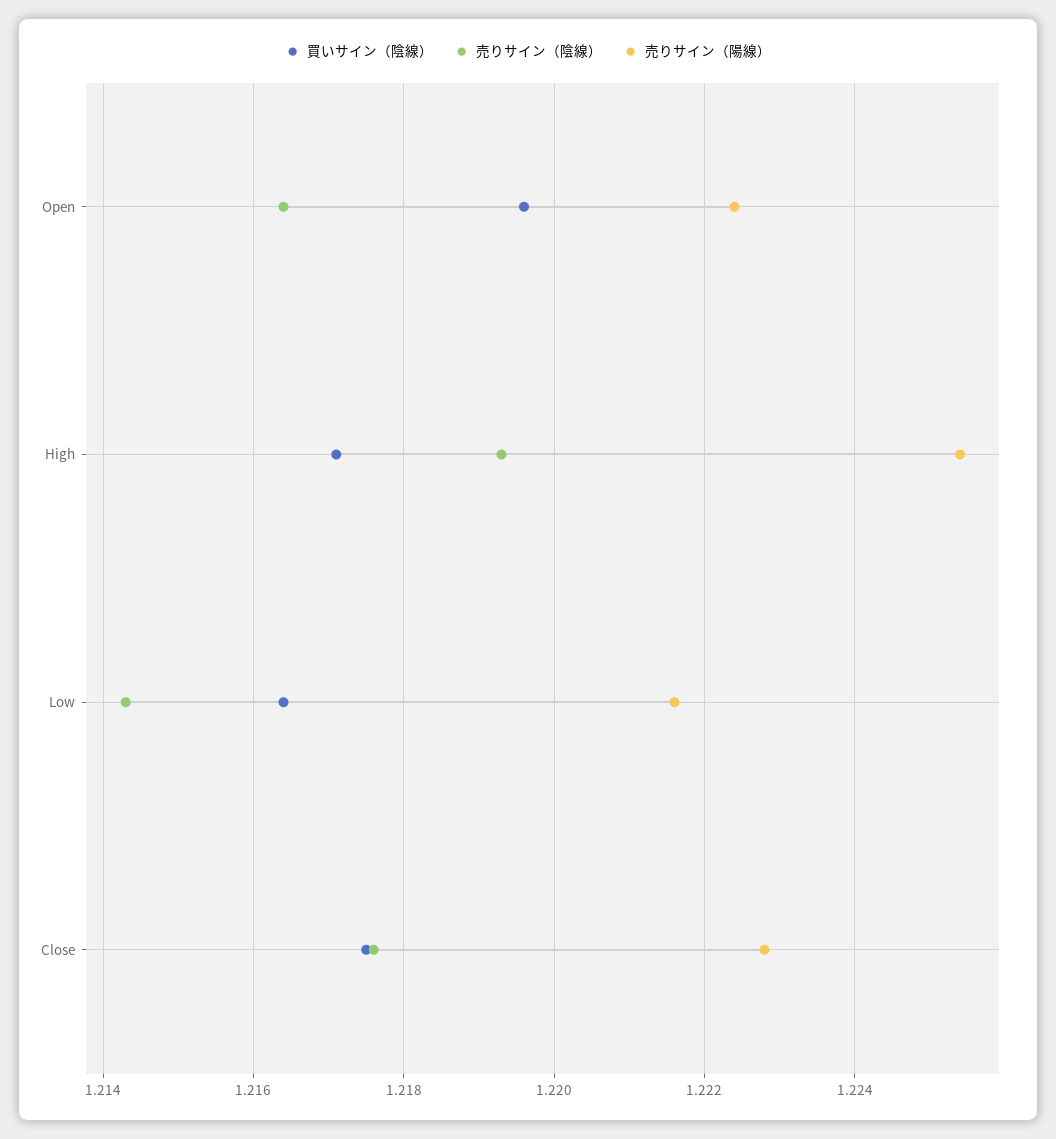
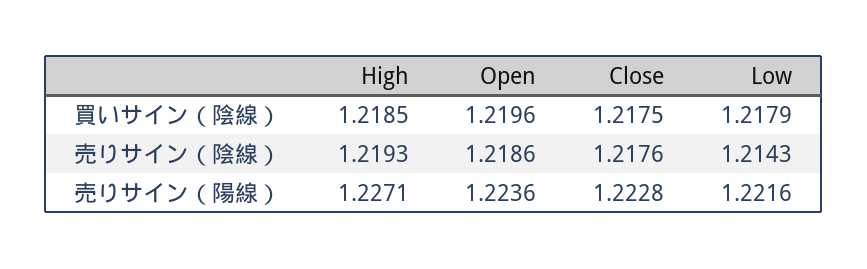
売りサイン（陰線）, Open: 1.2165 -> 1.2186
売りサイン（陽線）, Open: 1.2225 -> 1.2236
買いサイン（陰線）, High: 1.217 -> 1.2185
売りサイン（陽線）, High: 1.2255 -> 1.2271
買いサイン（陰線）, Low: 1.2165 -> 1.2179

